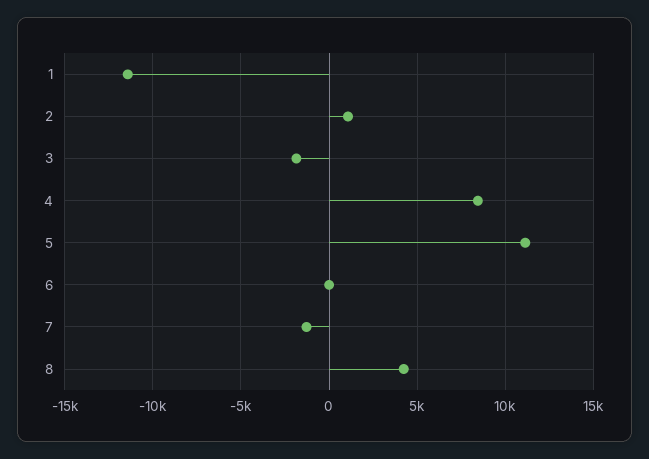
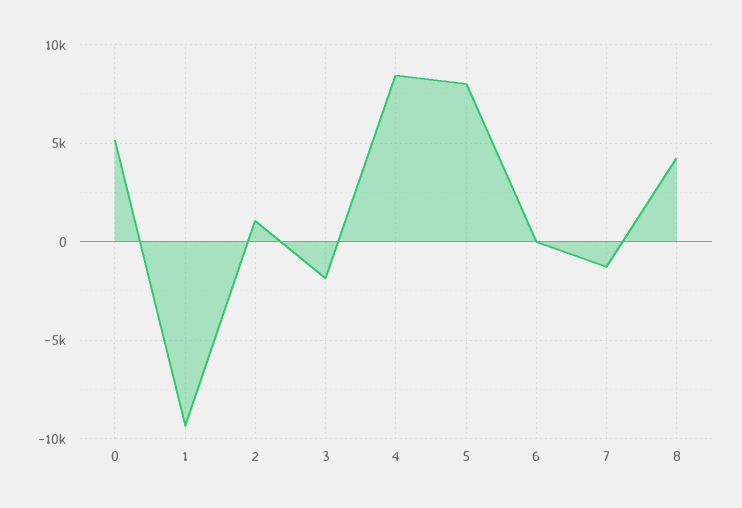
1: -11500 -> -9500
5: 11000 -> 8000
0: none -> 5000

